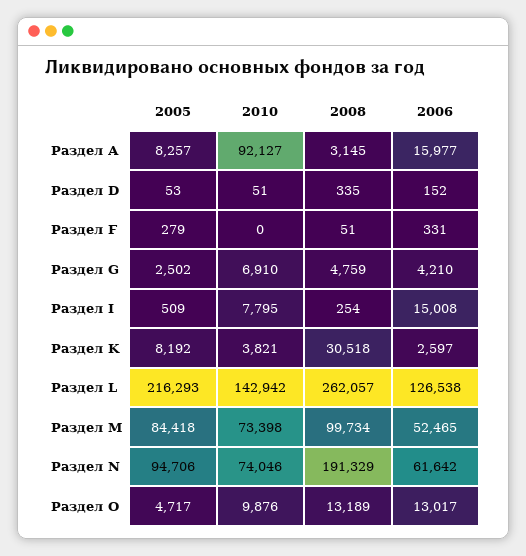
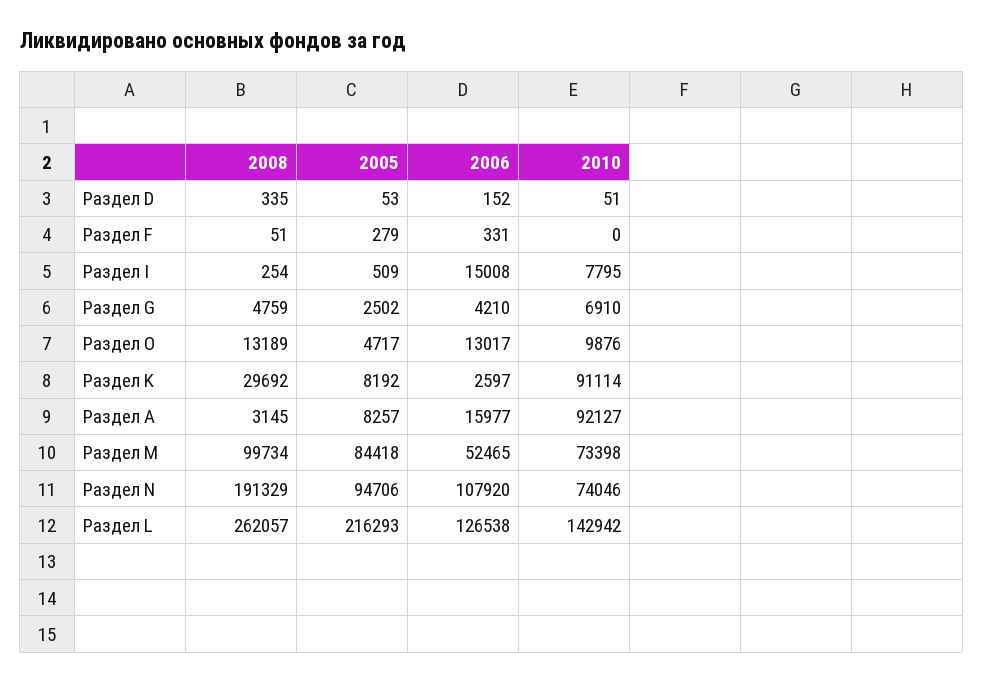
2010, Раздел K: 3821 -> 91114
2008, Раздел K: 30518 -> 29692
2006, Раздел N: 61642 -> 107920

